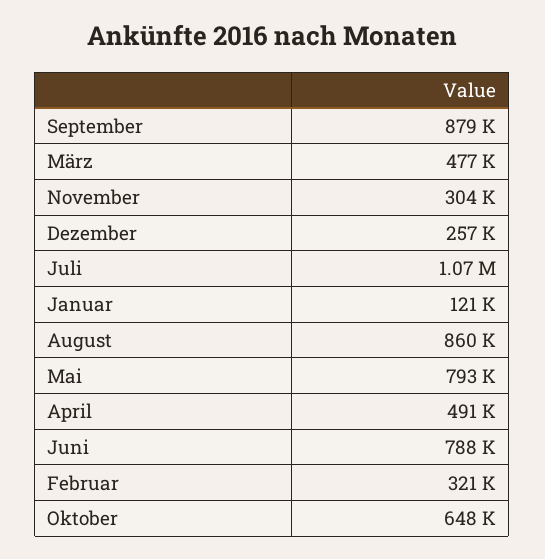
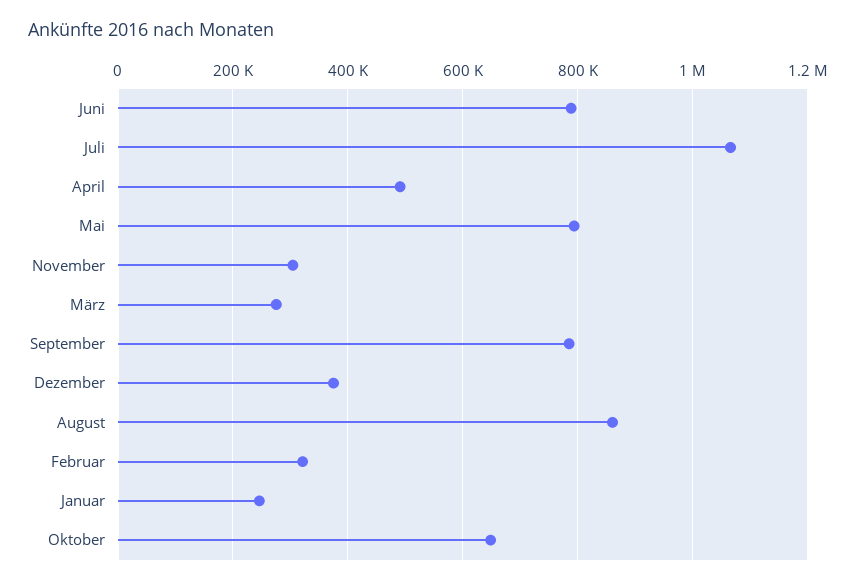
September: 879000 -> 780000
März: 477000 -> 280000
Dezember: 257000 -> 380000
Januar: 121000 -> 240000

